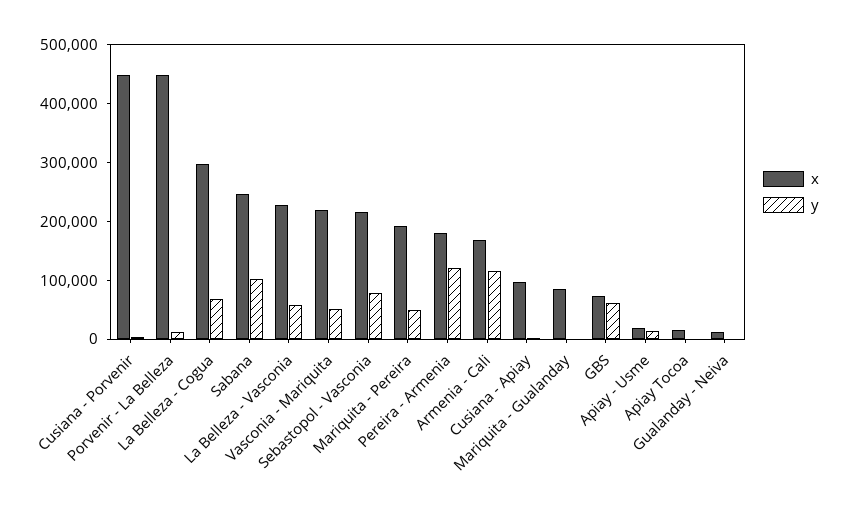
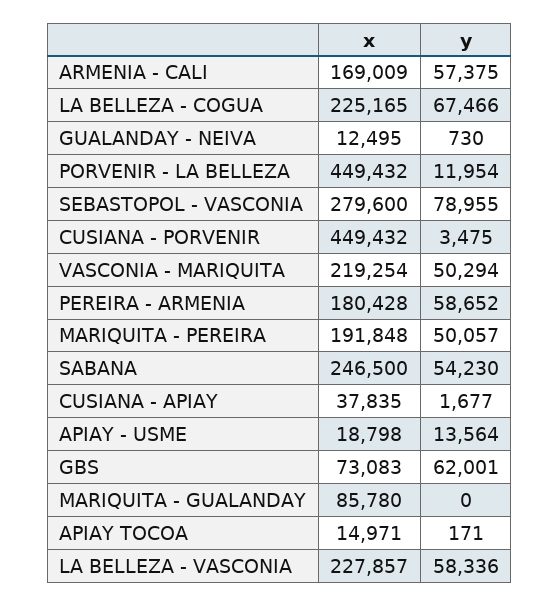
x, La Belleza - Cogua: 300000 -> 225165
y, Sabana: 100000 -> 54230
x, Sebastopol - Vasconia: 220000 -> 279600
y, Pereira - Armenia: 120000 -> 58652
y, Armenia - Cali: 120000 -> 57375
x, Cusiana - Apiay: 100000 -> 37835

